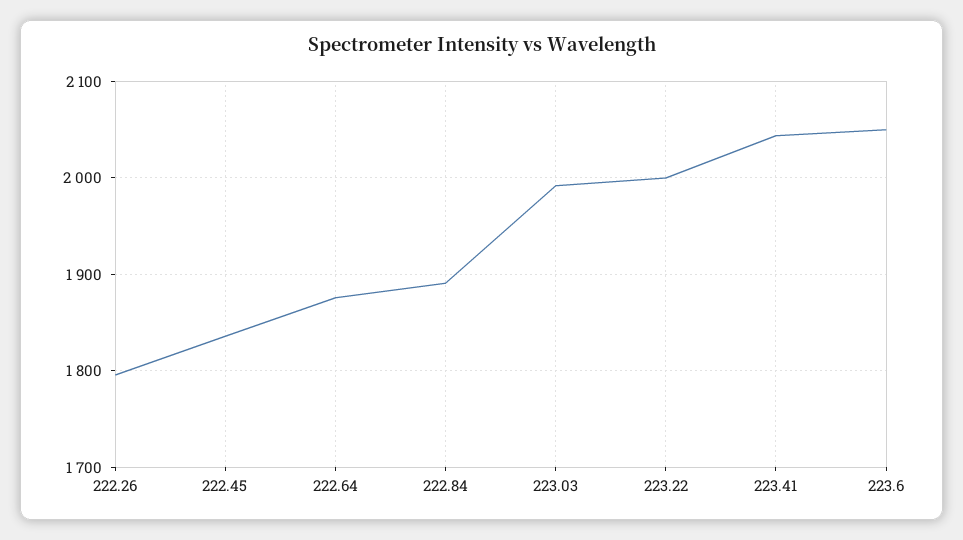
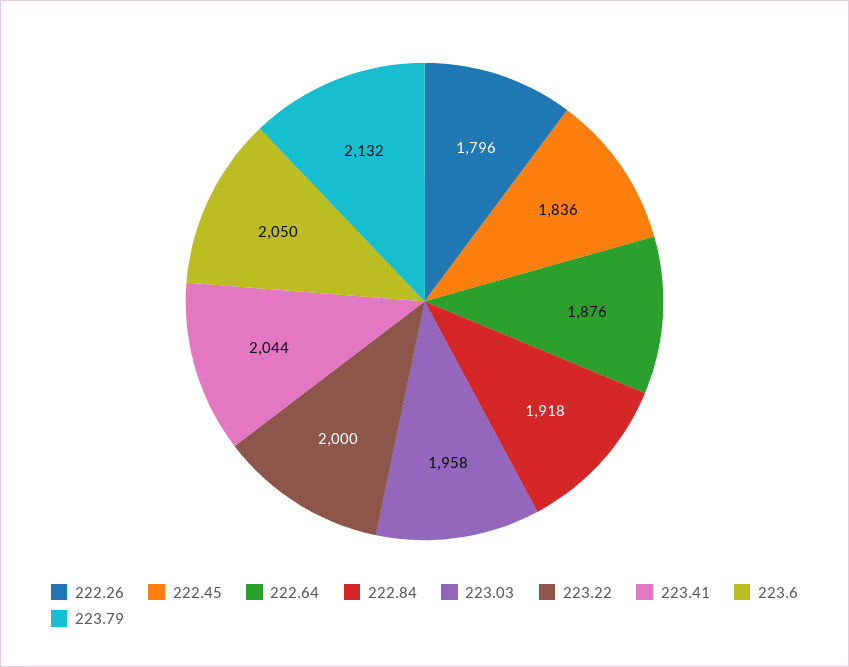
222.84: 1890 -> 1918
223.03: 1990 -> 1958
223.79: none -> 2132

